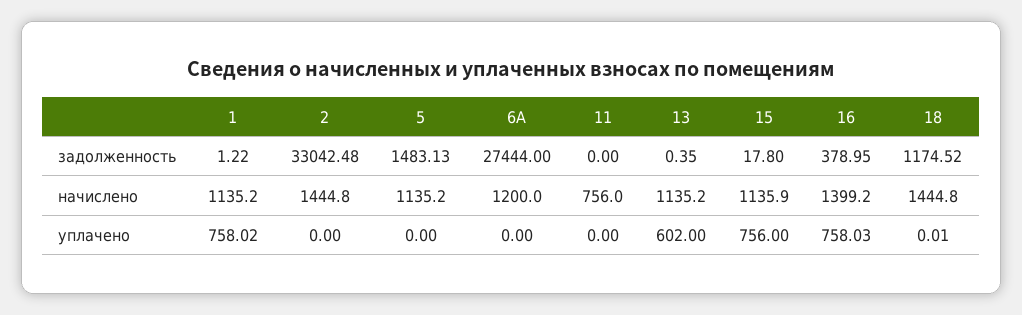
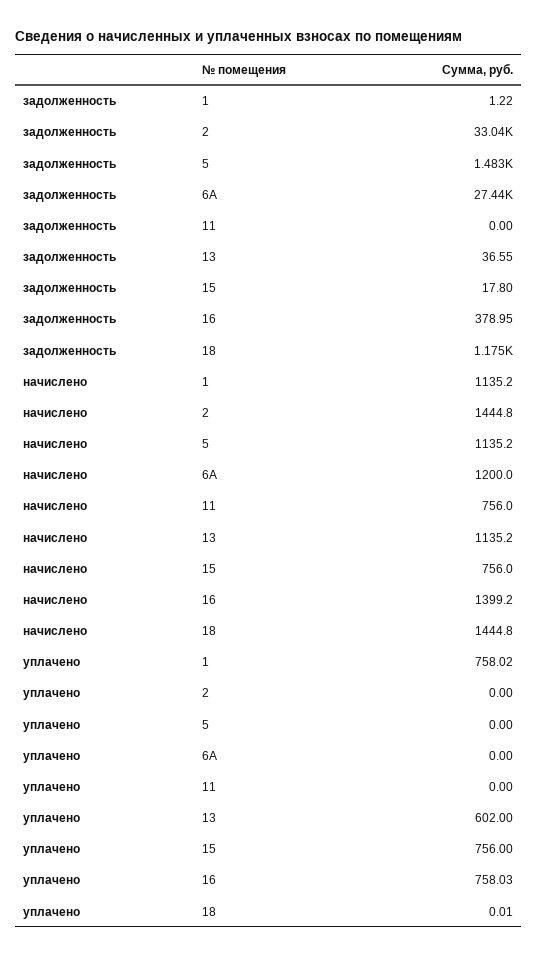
13, задолженность: 0.35 -> 36.55
15, начислено: 1135.9 -> 756

